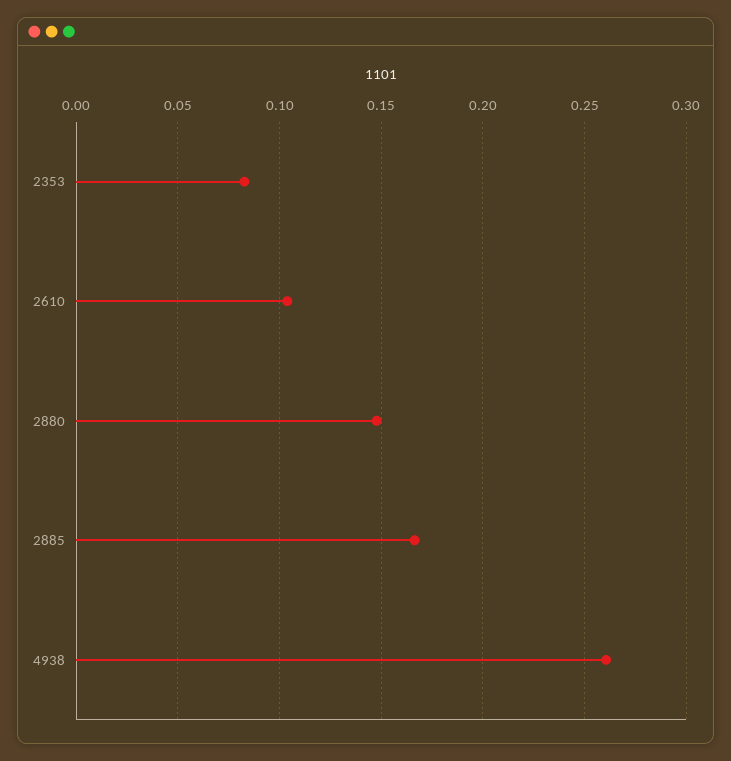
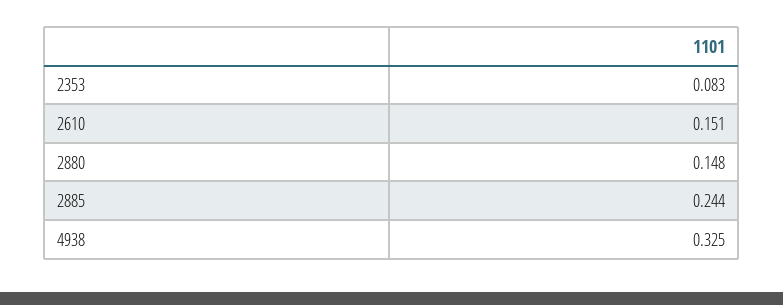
2610: 0.105 -> 0.151
2885: 0.165 -> 0.244
4938: 0.26 -> 0.325

